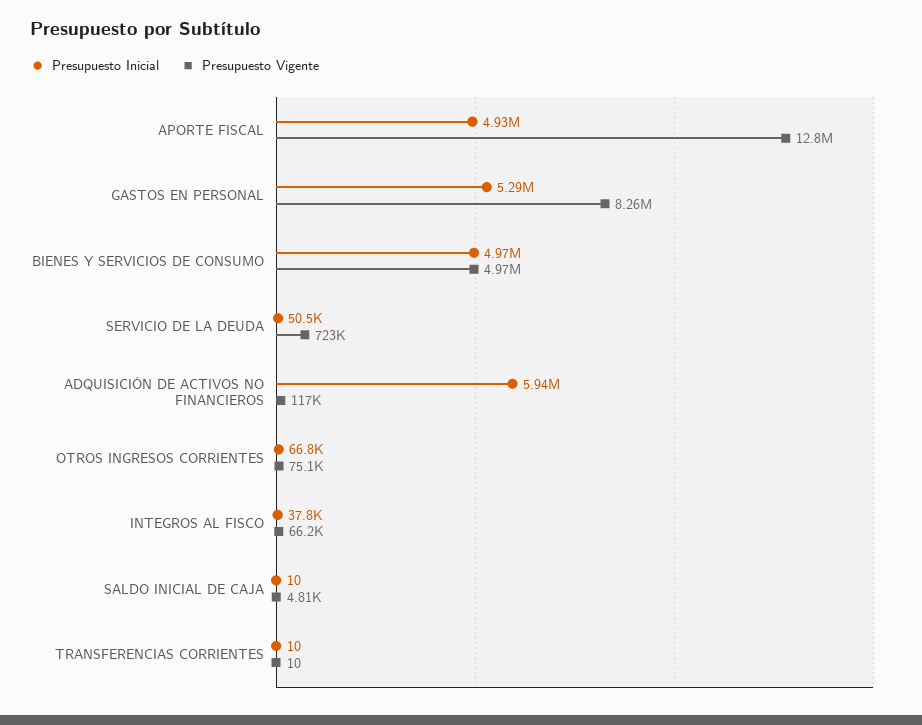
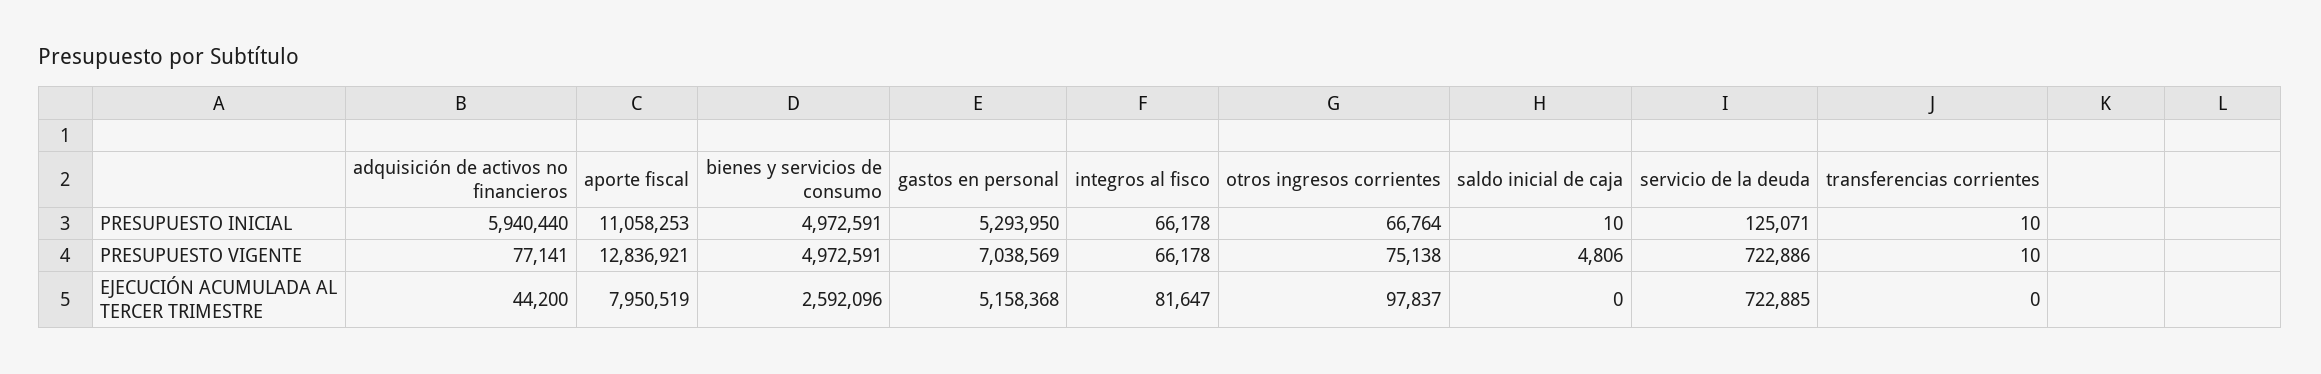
Presupuesto Inicial, APORTE FISCAL: 4930000 -> 11058253
Presupuesto Vigente, GASTOS EN PERSONAL: 8260000 -> 7038569
Presupuesto Inicial, SERVICIO DE LA DEUDA: 50500 -> 125071
Presupuesto Vigente, ADQUISICIÓN DE ACTIVOS NO FINANCIEROS: 117000 -> 77141
Presupuesto Inicial, INTEGROS AL FISCO: 37800 -> 66178
EJECUCIÓN ACUMULADA AL TERCER TRIMESTRE, ADQUISICIÓN DE ACTIVOS NO FINANCIEROS: none -> 44200
EJECUCIÓN ACUMULADA AL TERCER TRIMESTRE, APORTE FISCAL: none -> 7950519
EJECUCIÓN ACUMULADA AL TERCER TRIMESTRE, BIENES Y SERVICIOS DE CONSUMO: none -> 2592096
EJECUCIÓN ACUMULADA AL TERCER TRIMESTRE, GASTOS EN PERSONAL: none -> 5158368
EJECUCIÓN ACUMULADA AL TERCER TRIMESTRE, INTEGROS AL FISCO: none -> 81647
EJECUCIÓN ACUMULADA AL TERCER TRIMESTRE, OTROS INGRESOS CORRIENTES: none -> 97837
EJECUCIÓN ACUMULADA AL TERCER TRIMESTRE, SALDO INICIAL DE CAJA: none -> 0
EJECUCIÓN ACUMULADA AL TERCER TRIMESTRE, SERVICIO DE LA DEUDA: none -> 722885
EJECUCIÓN ACUMULADA AL TERCER TRIMESTRE, TRANSFERENCIAS CORRIENTES: none -> 0

